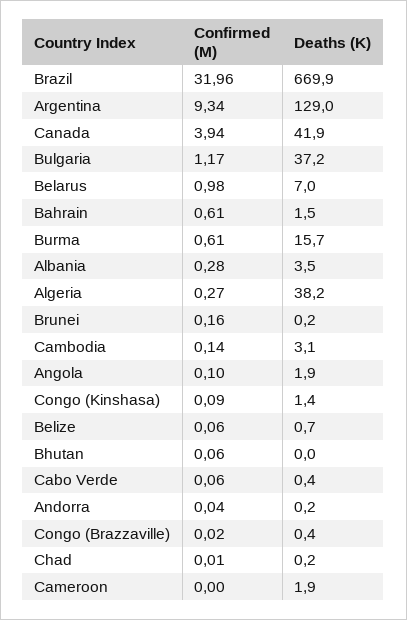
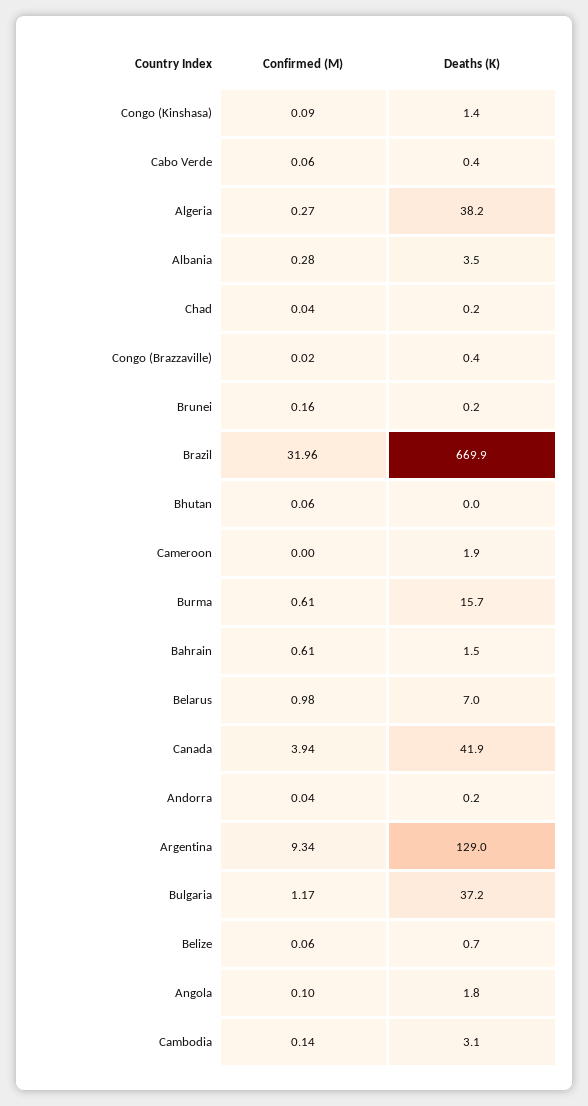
Deaths (K), Angola: 1.9 -> 1.8
Confirmed (M), Chad: 0.01 -> 0.04

